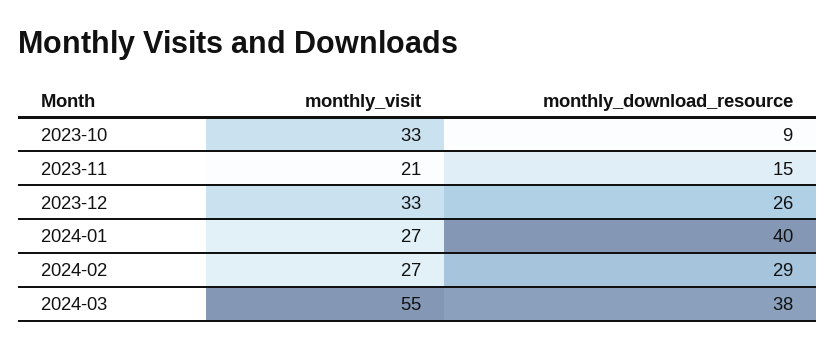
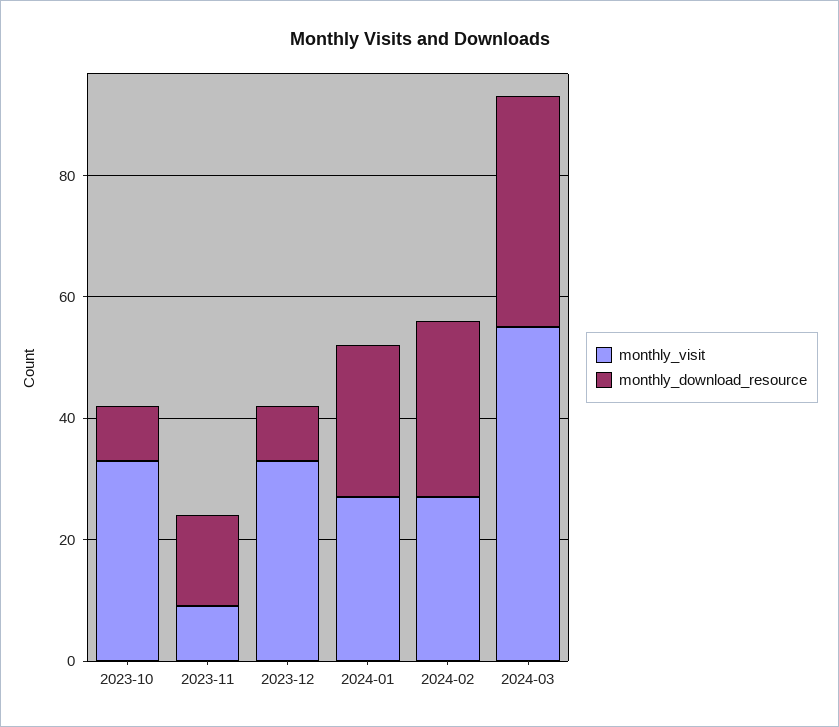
monthly_visit, 2023-11: 21 -> 10
monthly_download_resource, 2023-12: 26 -> 10
monthly_download_resource, 2024-01: 40 -> 25

